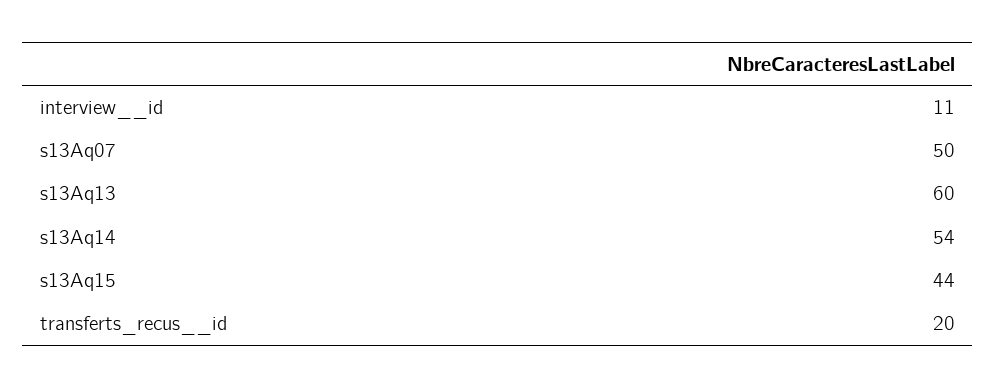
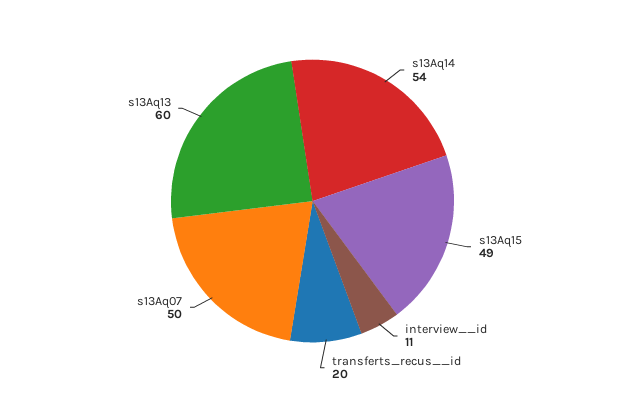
s13Aq15: 44 -> 49

